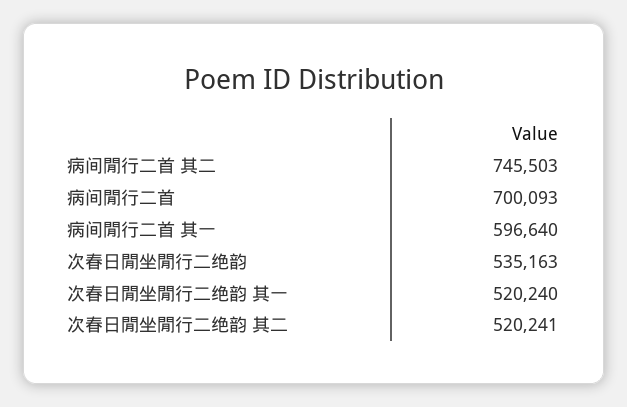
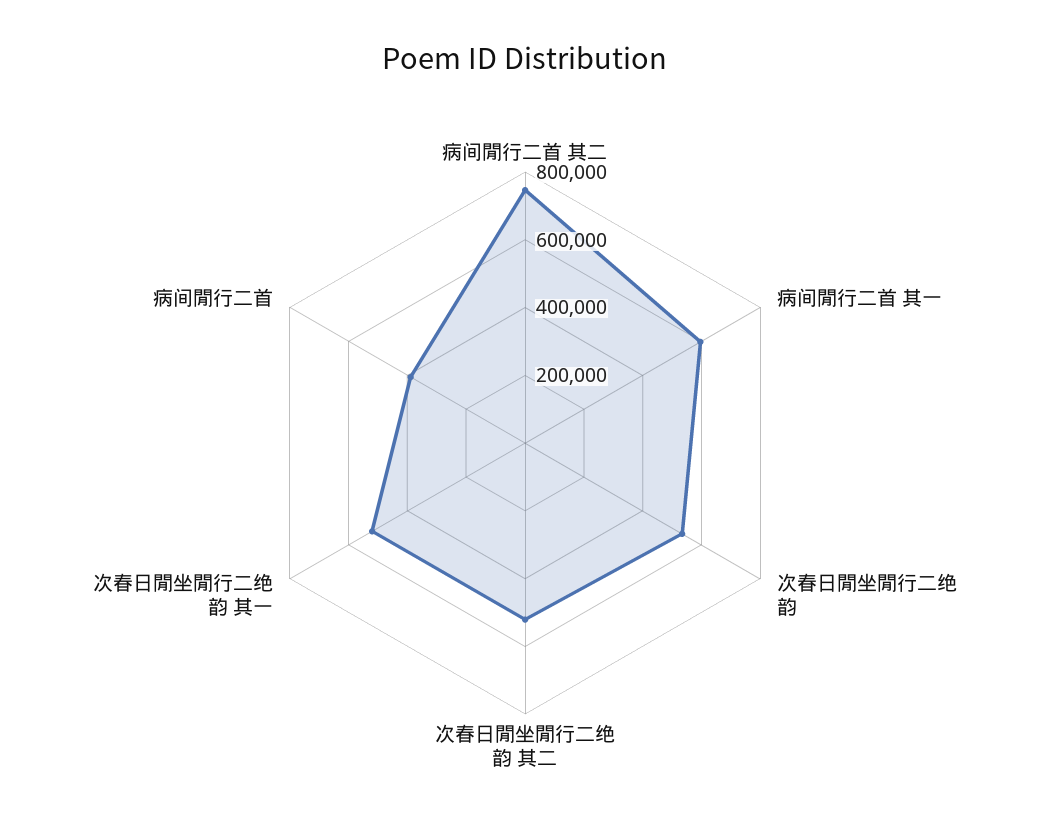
病间閒行二首: 700093 -> 400000

